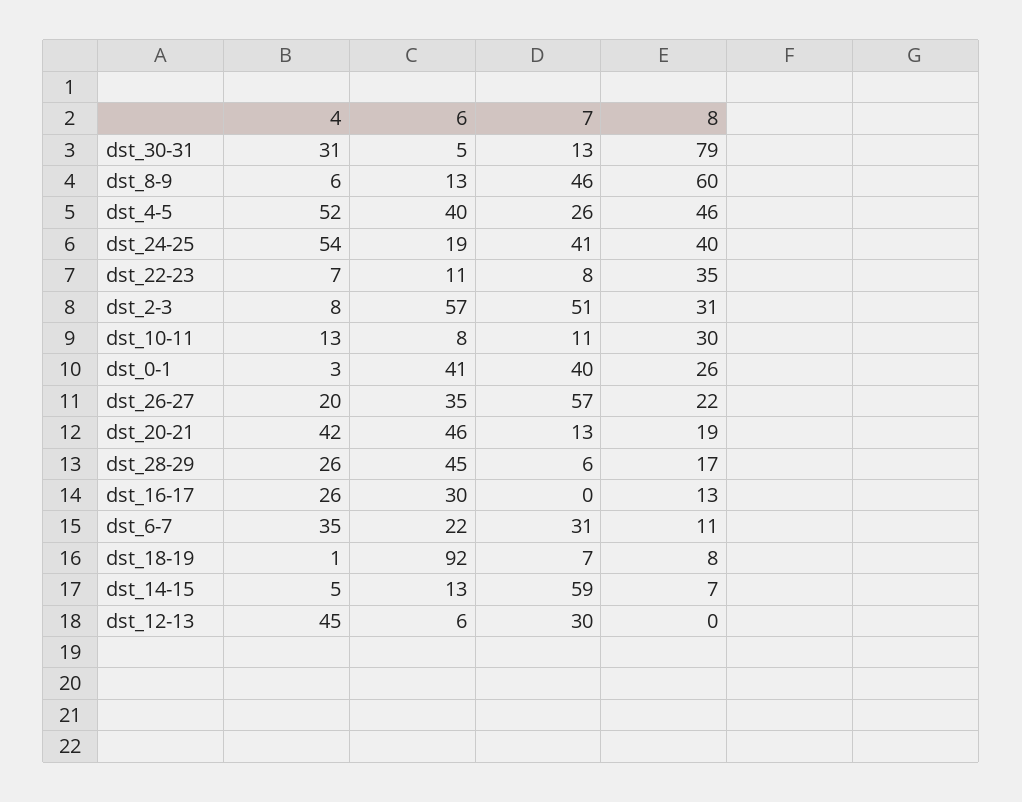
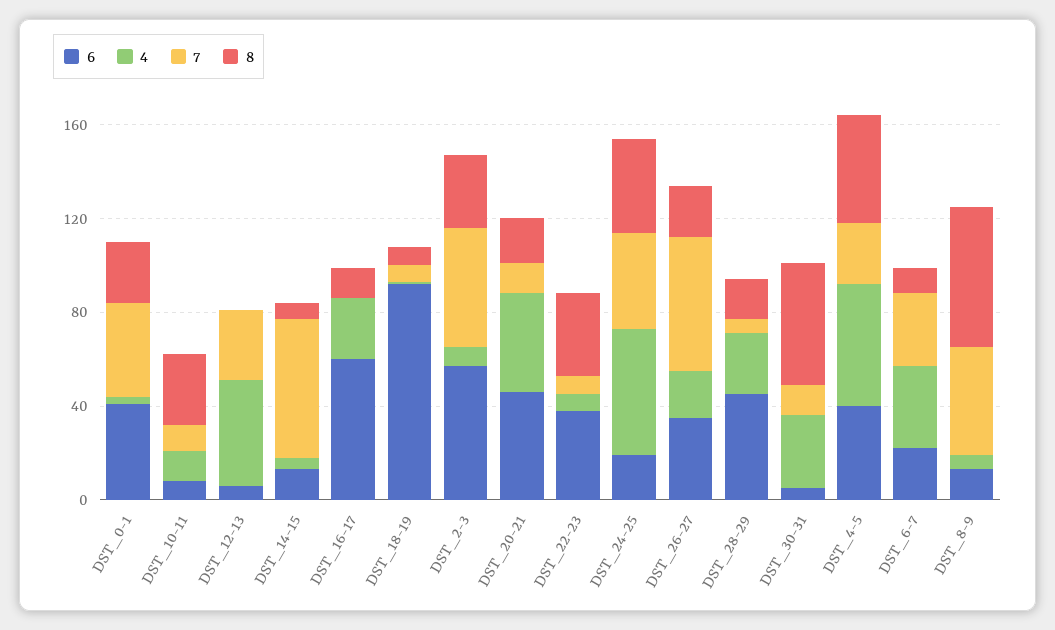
8, dst_30-31: 79 -> 50
6, dst_22-23: 11 -> 40
6, dst_16-17: 30 -> 60

